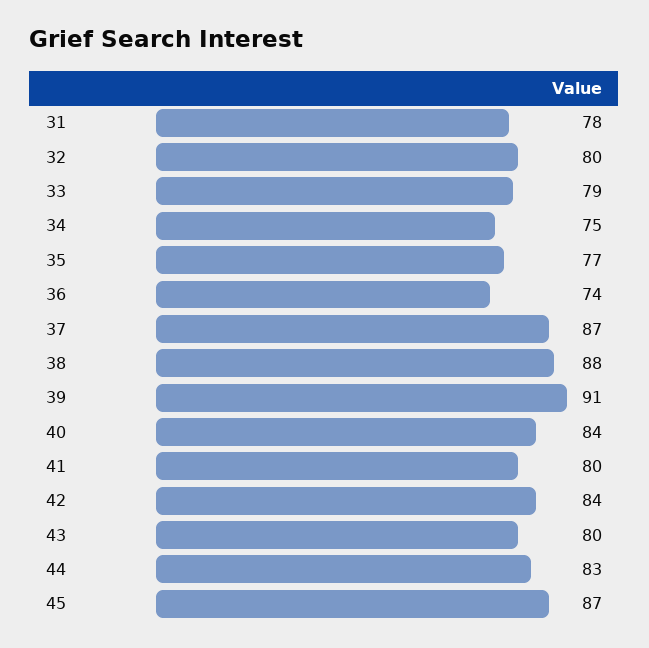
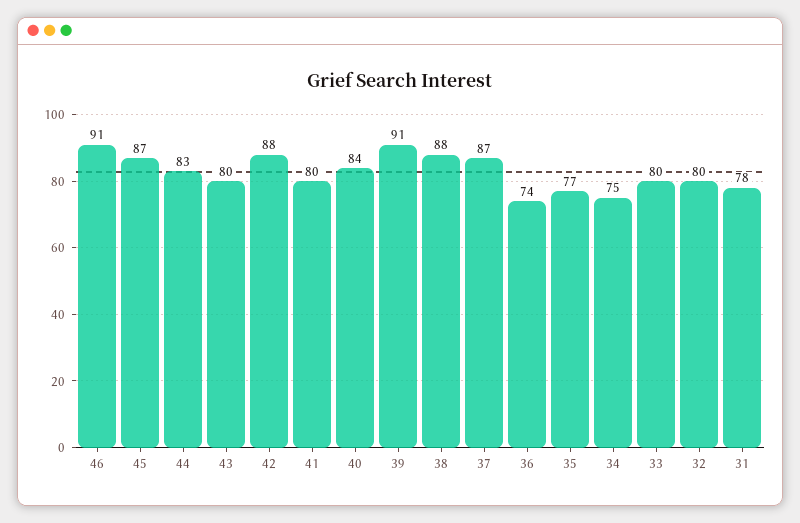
33: 79 -> 80
42: 84 -> 88
46: none -> 91

